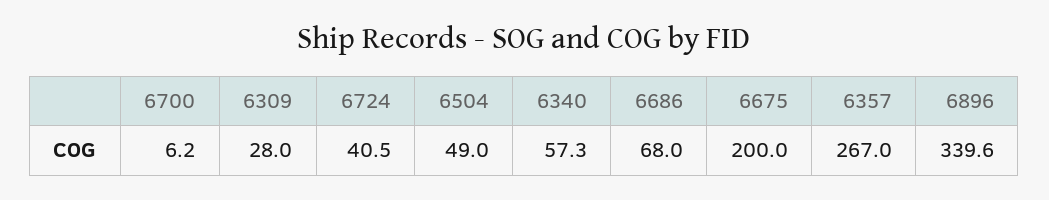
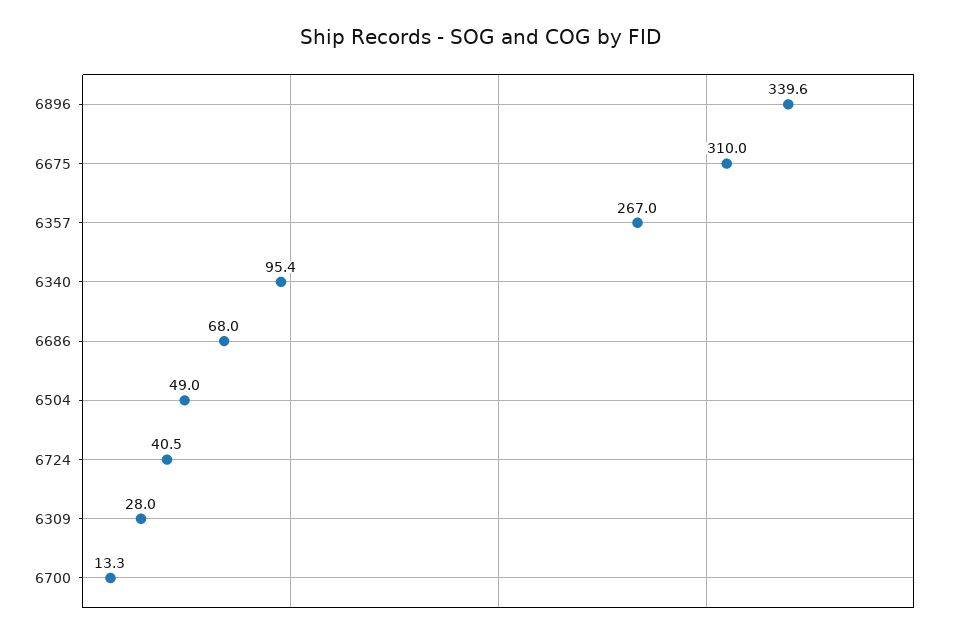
6700: 6.2 -> 13.3
6340: 57.3 -> 95.4
6675: 200 -> 310

